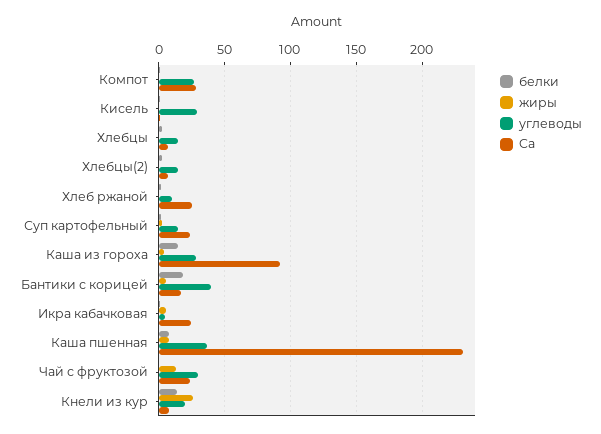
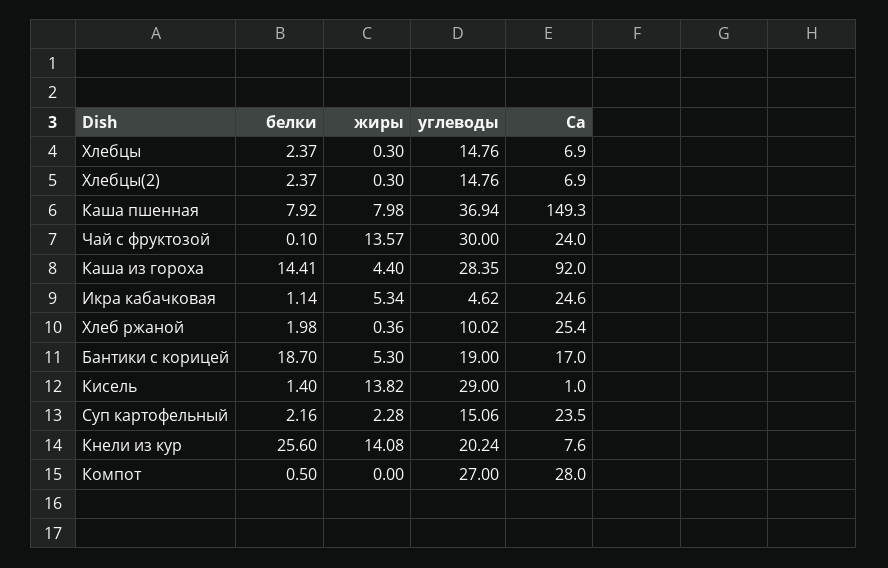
жиры, Кисель: 0 -> 13.82
углеводы, Бантики с корицей: 40 -> 19
Ca, Каша пшенная: 230 -> 149.3
белки, Кнели из кур: 15 -> 25.6
жиры, Кнели из кур: 25 -> 14.08

